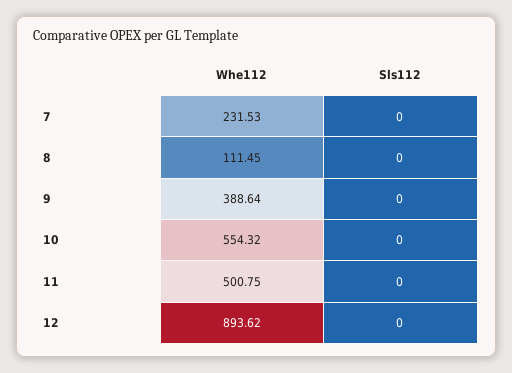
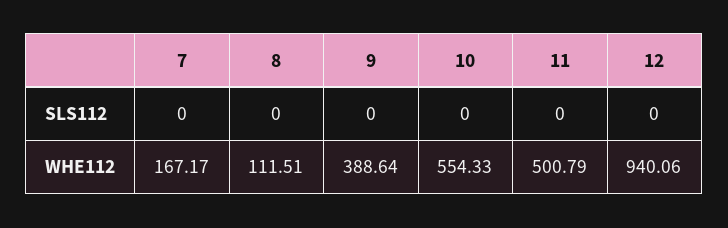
Whe112, 7: 231.53 -> 167.17
Whe112, 8: 111.45 -> 111.51
Whe112, 10: 554.32 -> 554.33
Whe112, 11: 500.75 -> 500.79
Whe112, 12: 893.62 -> 940.06

